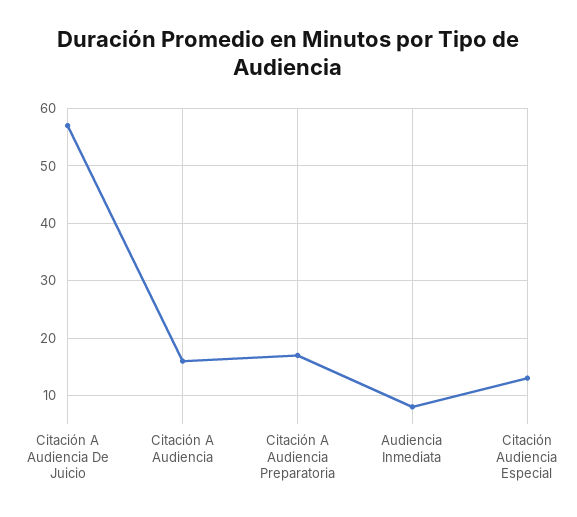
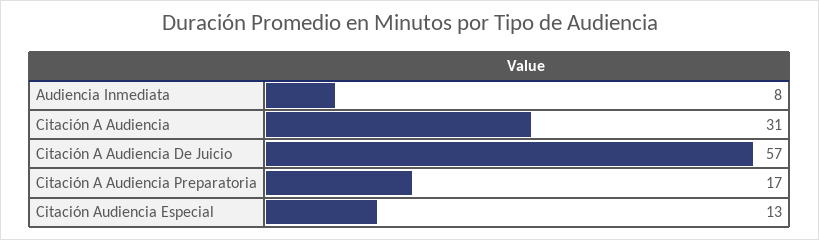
Citación A Audiencia: 15 -> 31

